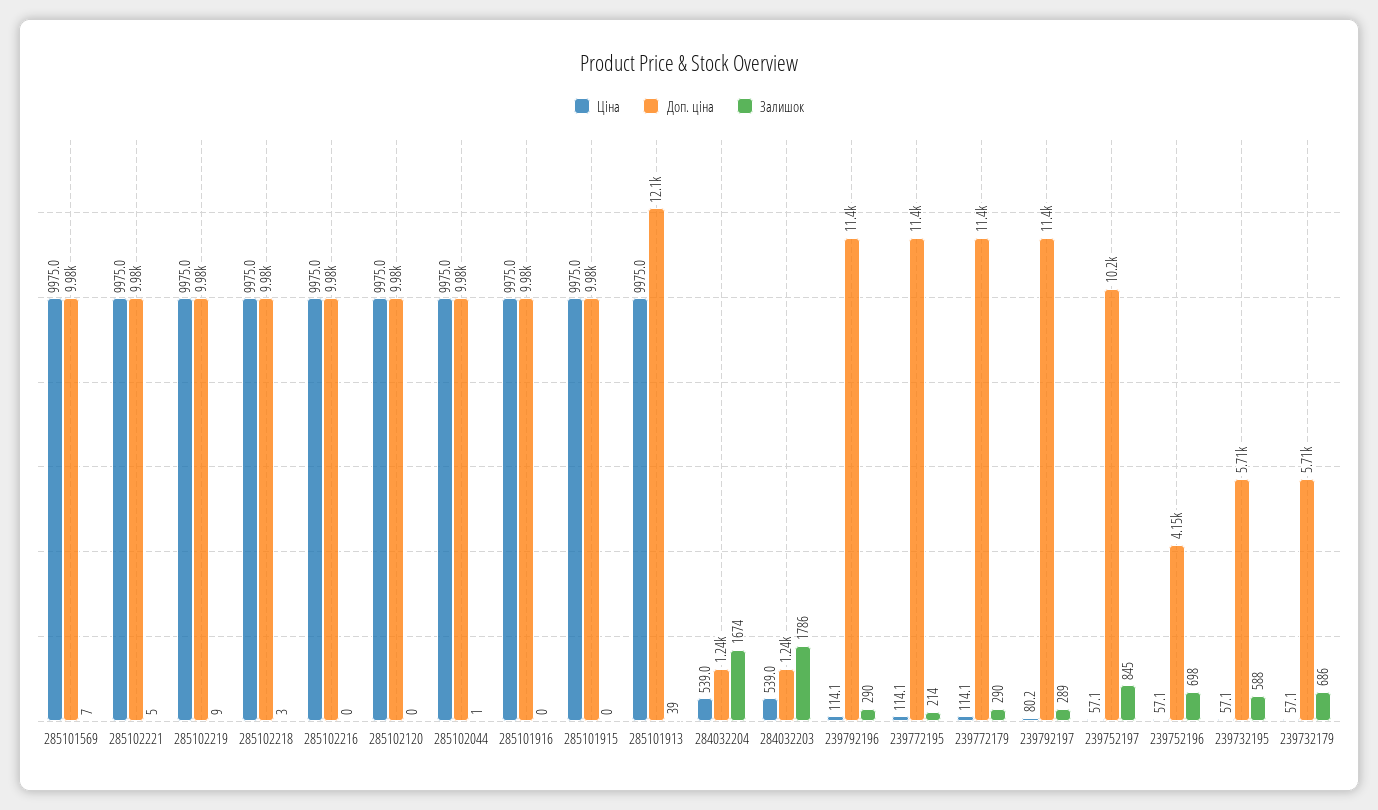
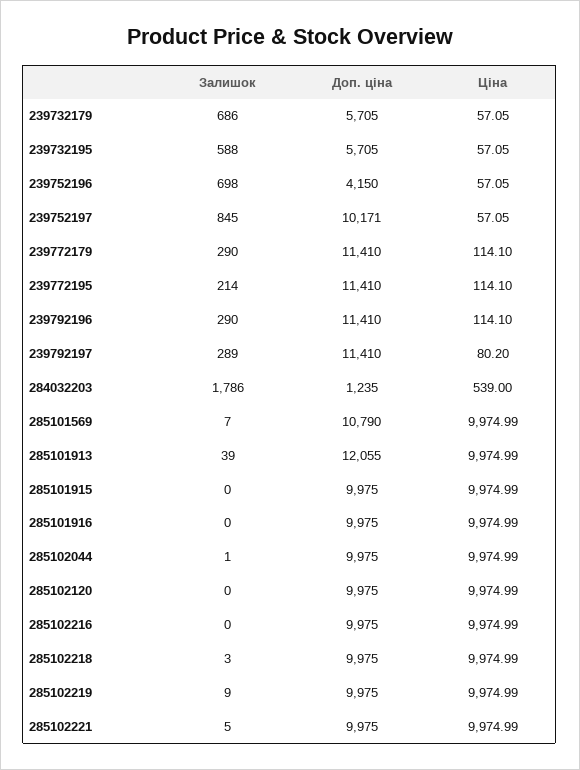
Доп. ціна, 285101569: 9980 -> 10790
Ціна, 284032204: 539 -> none
Доп. ціна, 284032204: 1240 -> none
Залишок, 284032204: 1674 -> none

